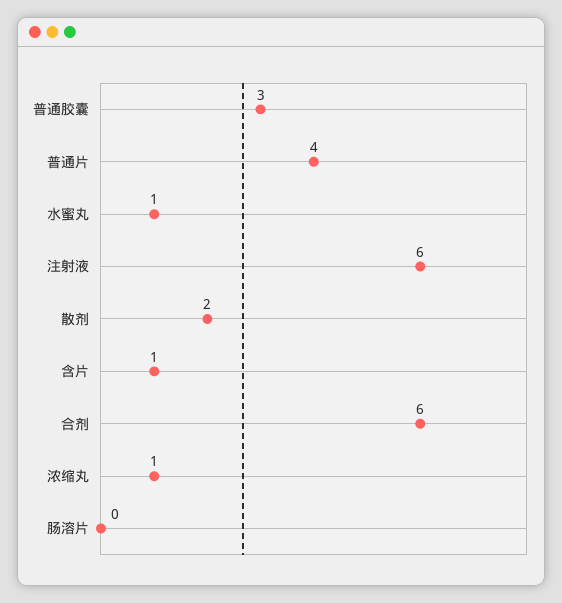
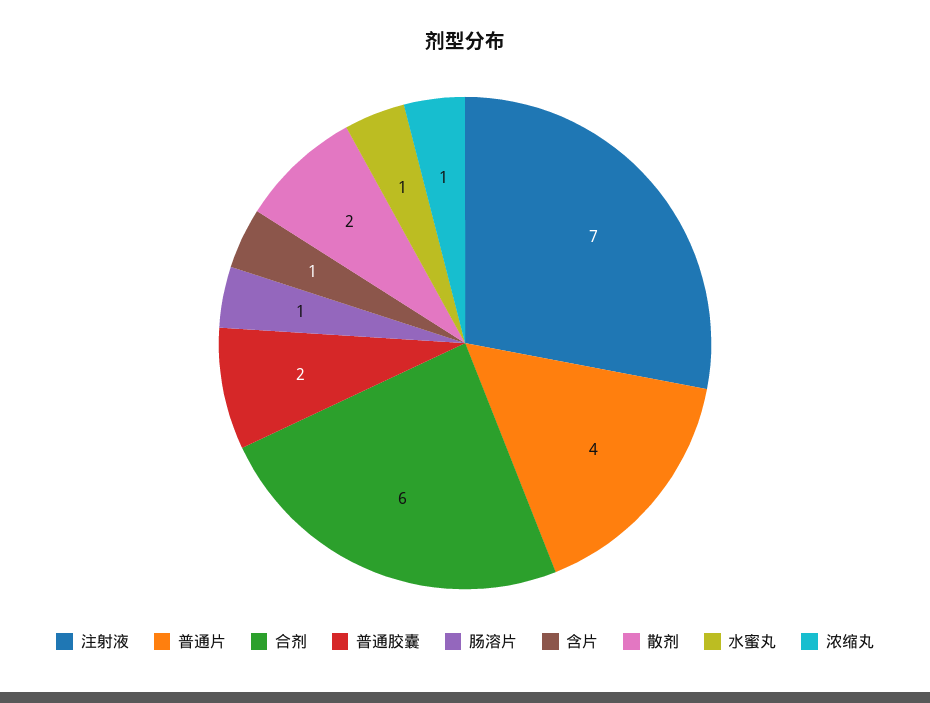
普通胶囊: 3 -> 2
注射液: 6 -> 7
肠溶片: 0 -> 1

